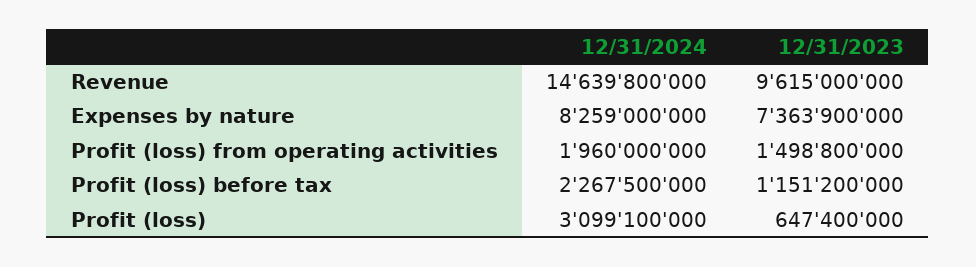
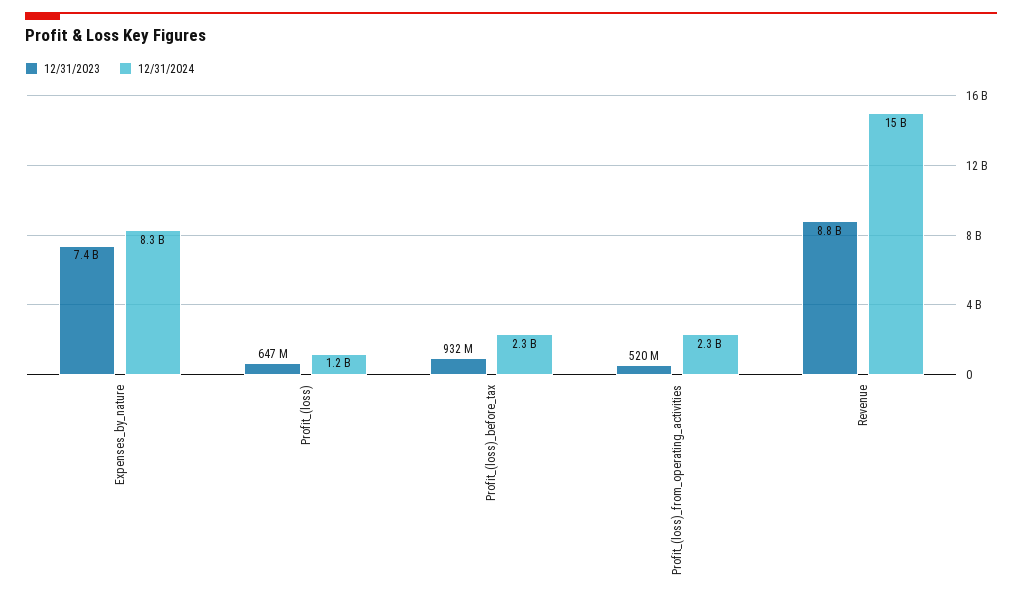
12/31/2023, Revenue: 9615000000 -> 8800000000
12/31/2024, Profit (loss) from operating activities: 1960000000 -> 2300000000
12/31/2023, Profit (loss) from operating activities: 1498800000 -> 520000000
12/31/2023, Profit (loss) before tax: 1151200000 -> 932000000
12/31/2024, Profit (loss): 3099100000 -> 1200000000

